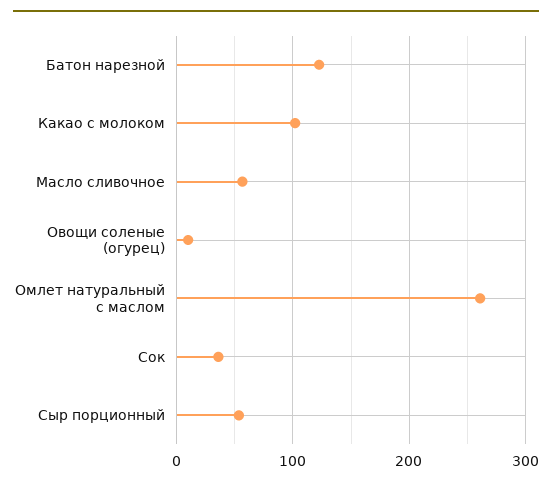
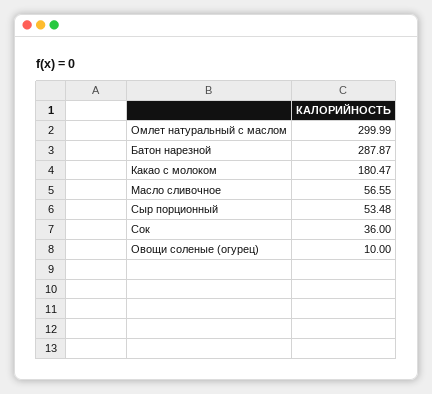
Батон нарезной: 120 -> 287.87
Какао с молоком: 100 -> 180.47
Омлет натуральный с маслом: 260 -> 299.99

